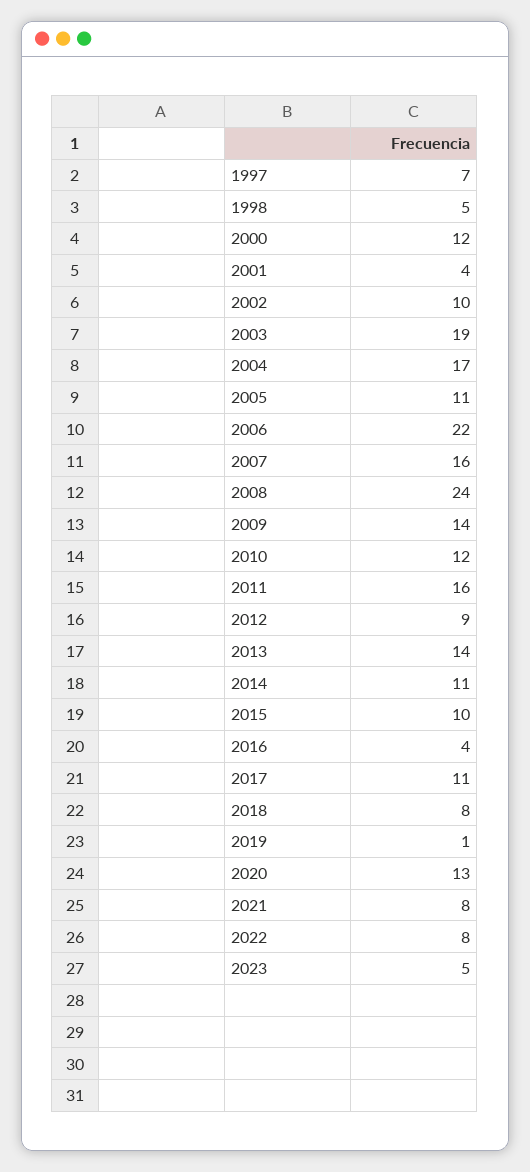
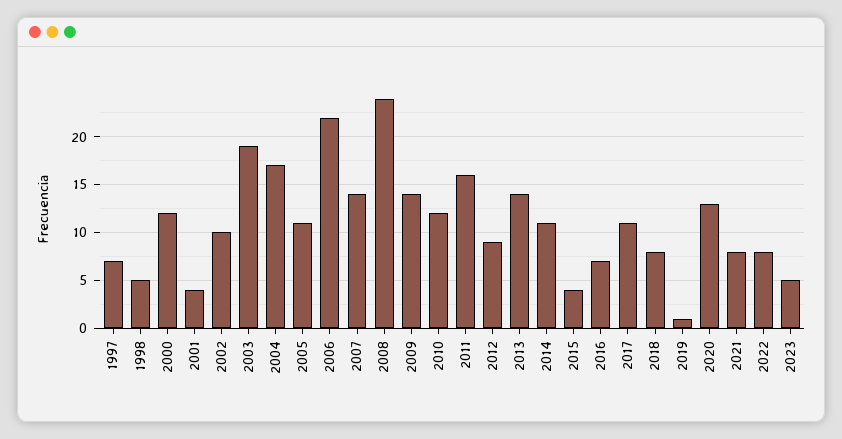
2007: 16 -> 14
2015: 10 -> 4
2016: 4 -> 7

